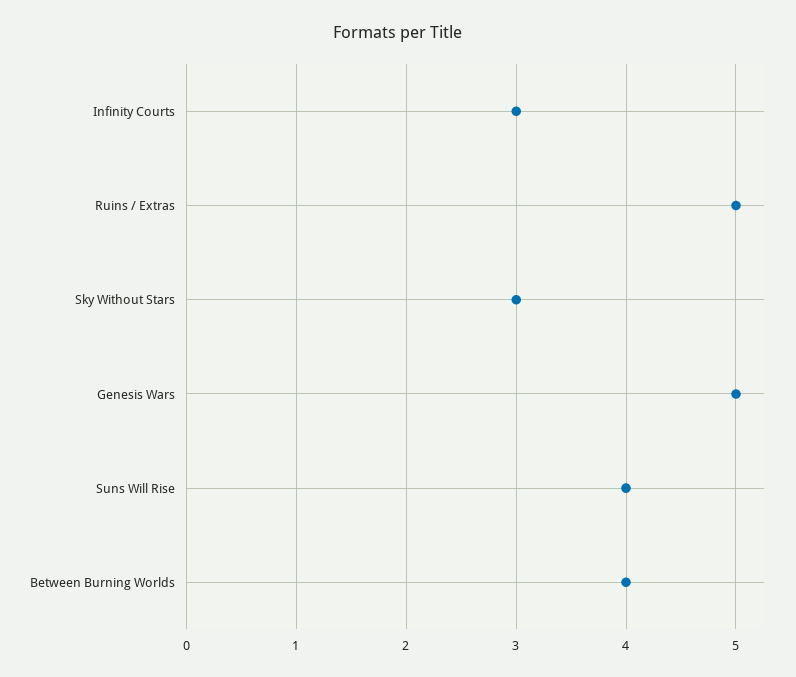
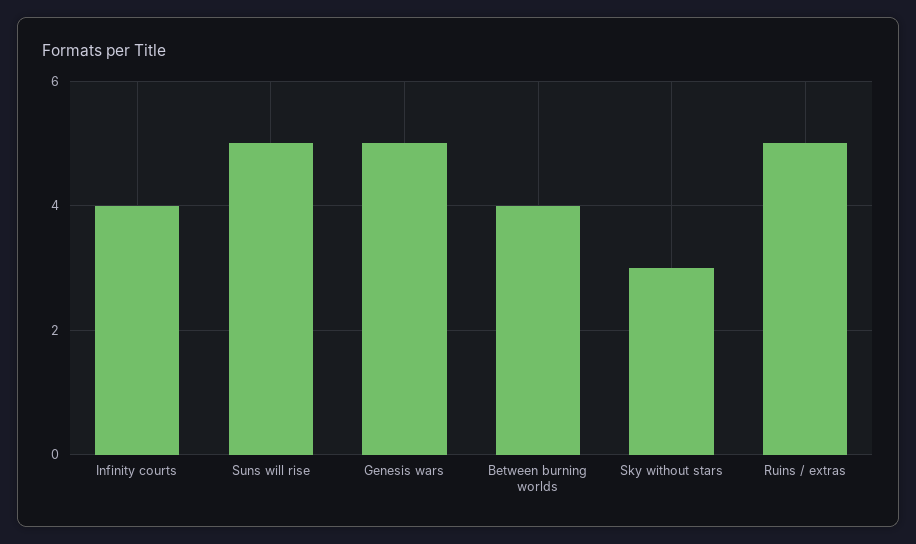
Infinity Courts: 3 -> 4
Suns Will Rise: 4 -> 5

